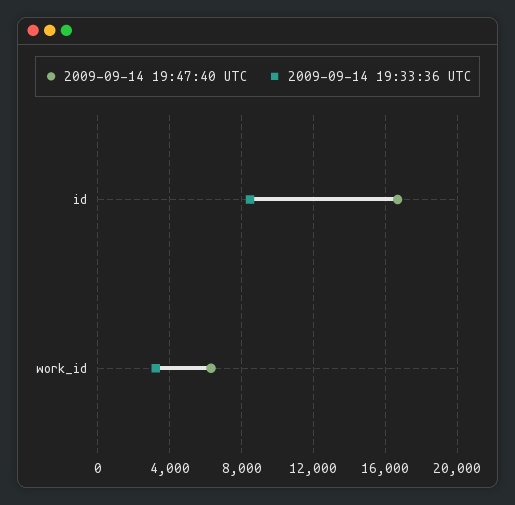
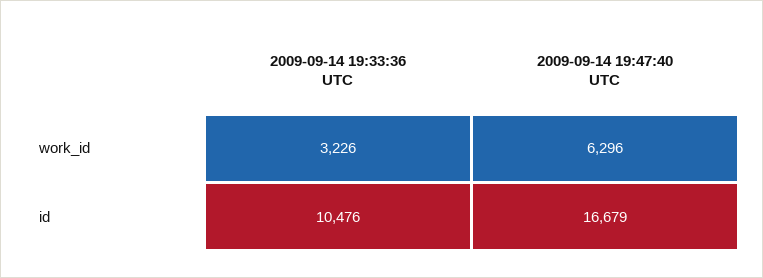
2009-09-14 19:33:36 UTC, id: 8500 -> 10476

